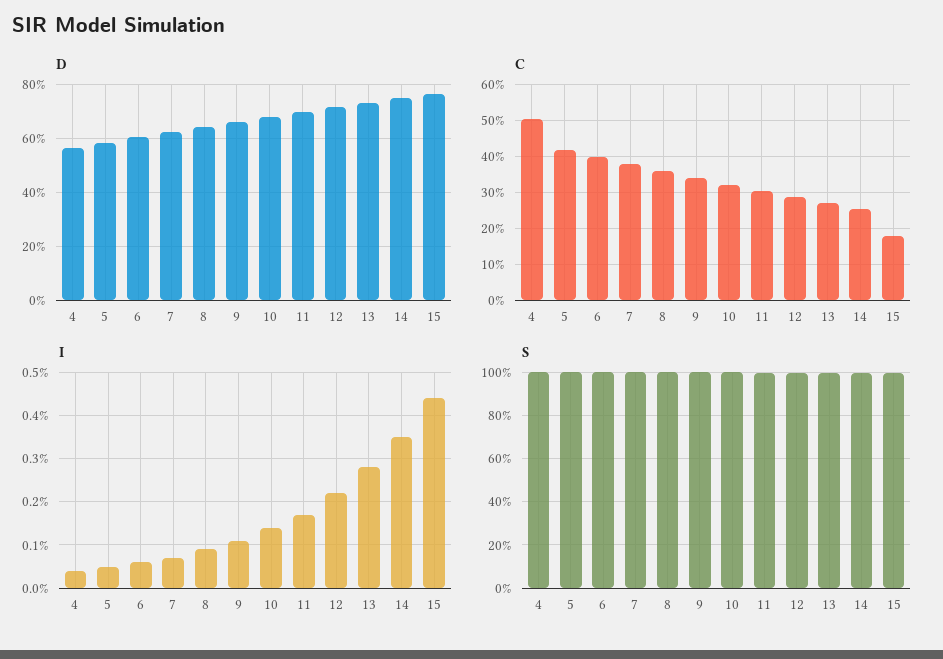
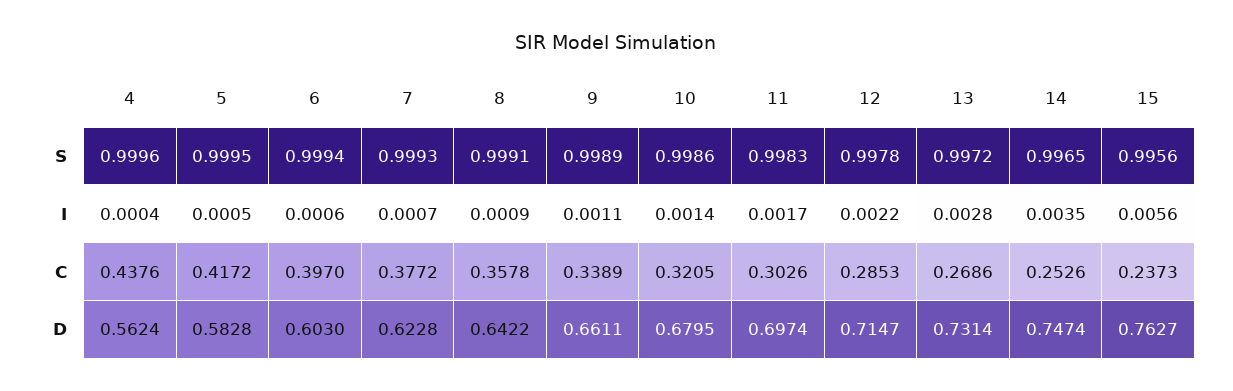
C, 4: 0.5 -> 0.4376
C, 15: 0.18 -> 0.2373
I, 15: 0.0045 -> 0.0056

